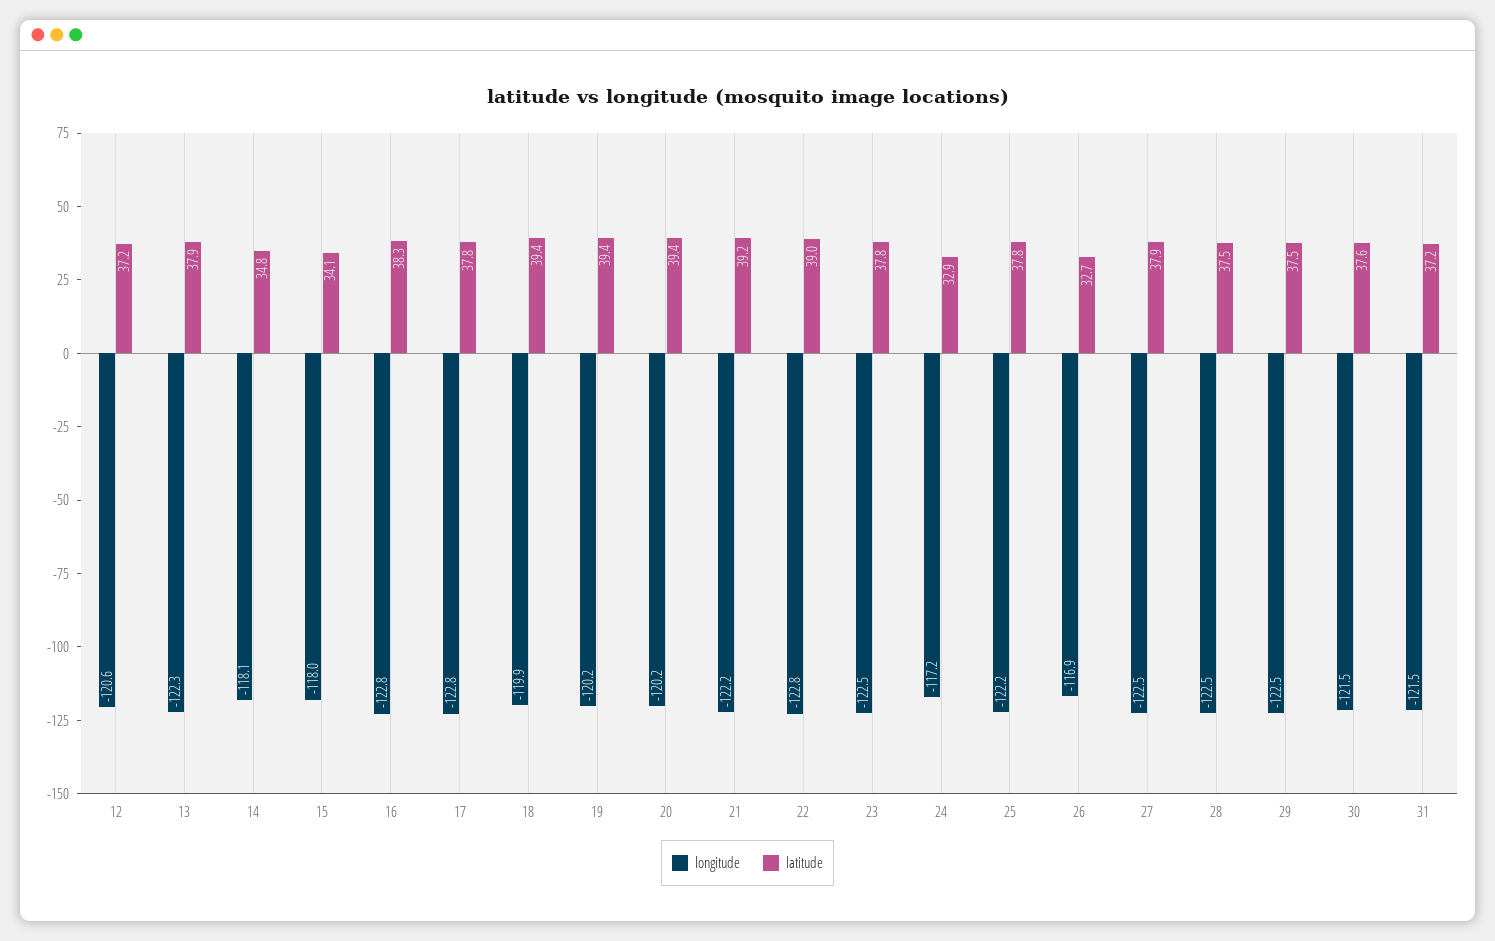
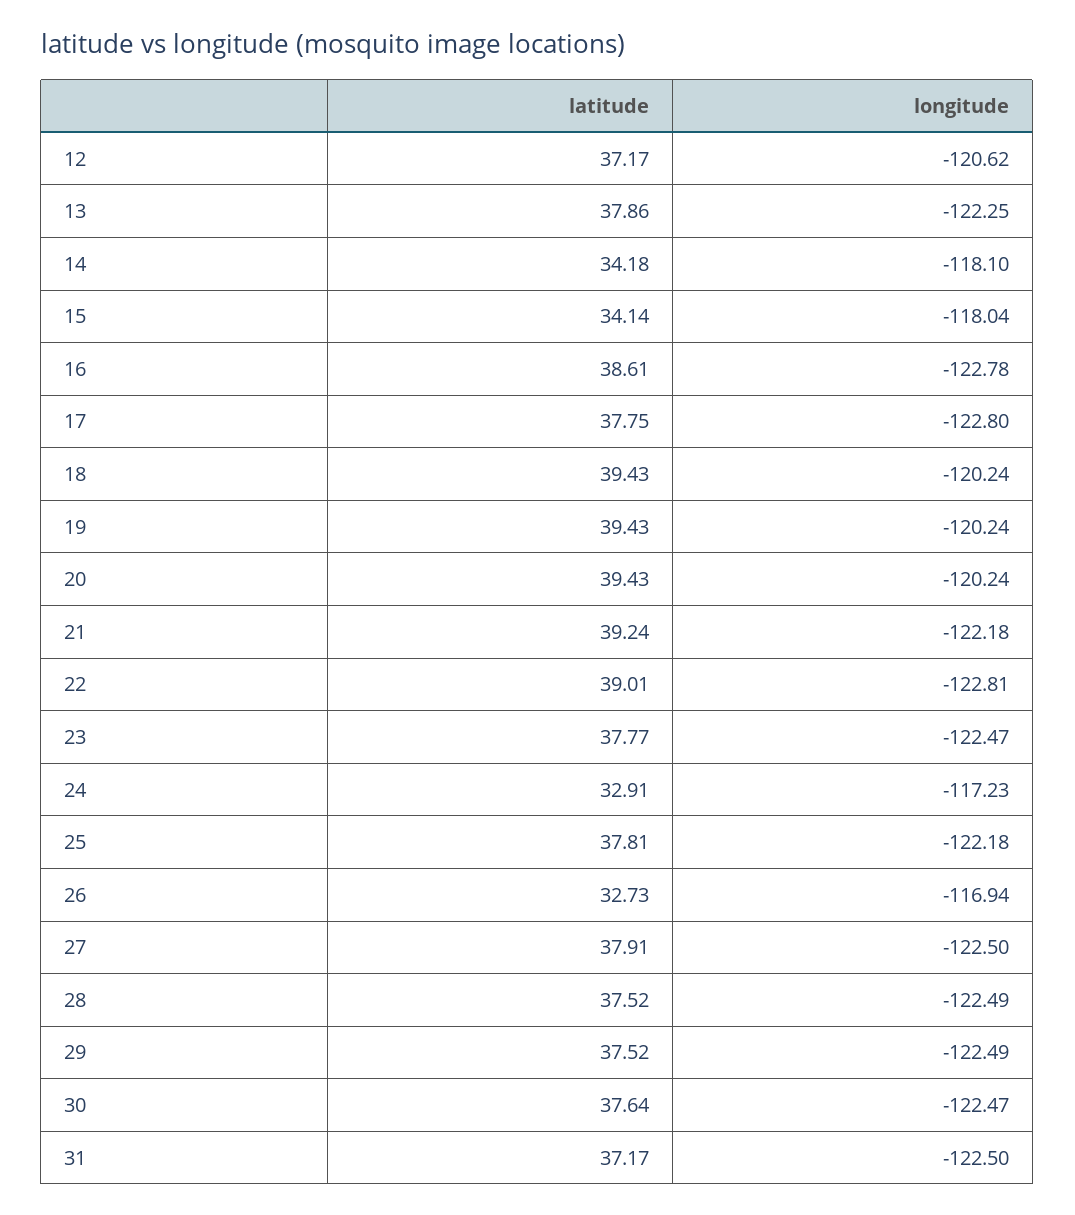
latitude, 14: 34.8 -> 34.18
latitude, 16: 38.3 -> 38.61
longitude, 18: -119.9 -> -120.24
longitude, 30: -121.5 -> -122.47
longitude, 31: -121.5 -> -122.5

